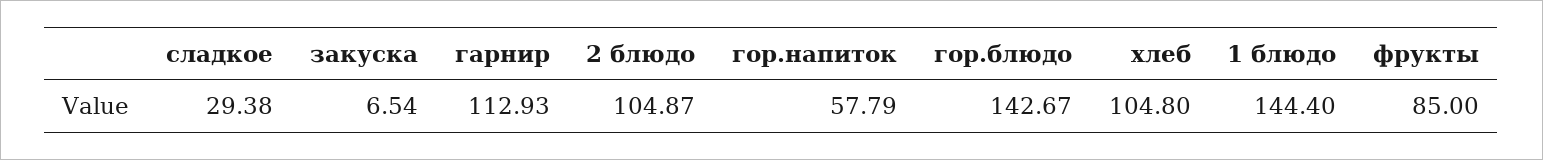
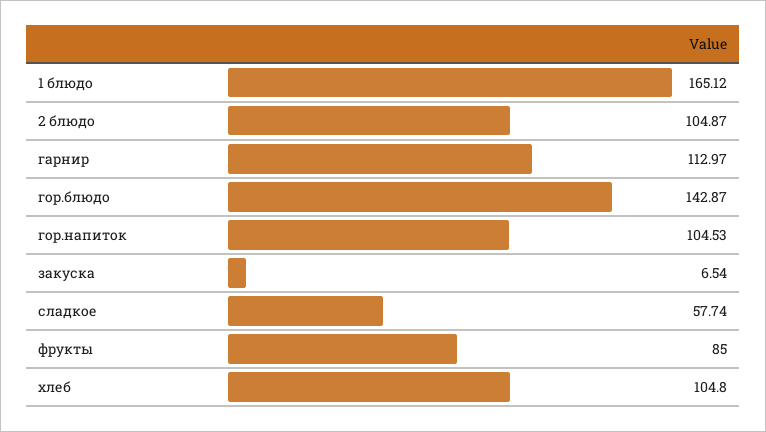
сладкое: 29.38 -> 57.74
гарнир: 112.93 -> 112.97
гор.напиток: 57.79 -> 104.53
гор.блюдо: 142.67 -> 142.87
1 блюдо: 144.4 -> 165.12

